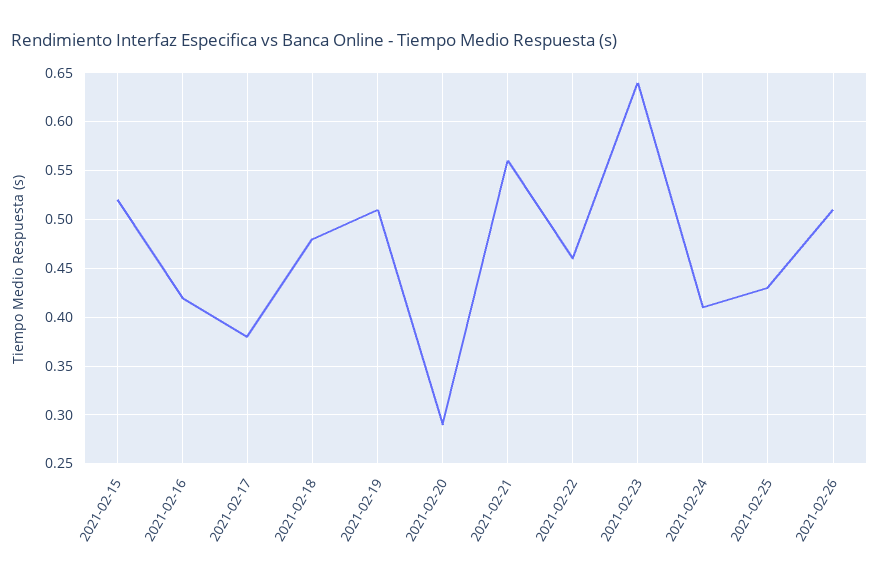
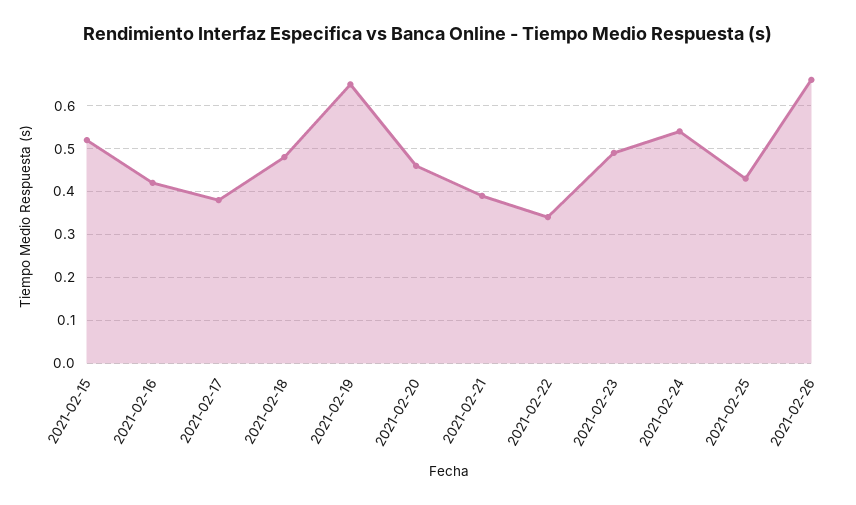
2021-02-19: 0.51 -> 0.65
2021-02-20: 0.29 -> 0.45
2021-02-21: 0.56 -> 0.4
2021-02-22: 0.46 -> 0.35
2021-02-23: 0.64 -> 0.5
2021-02-24: 0.41 -> 0.55
2021-02-26: 0.51 -> 0.65

